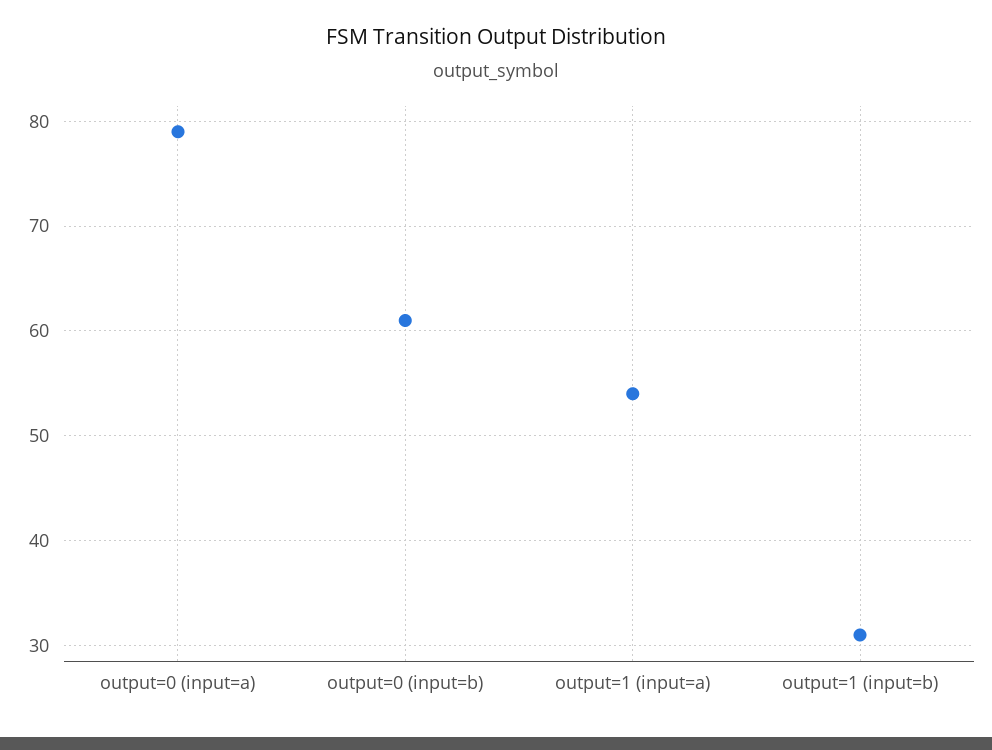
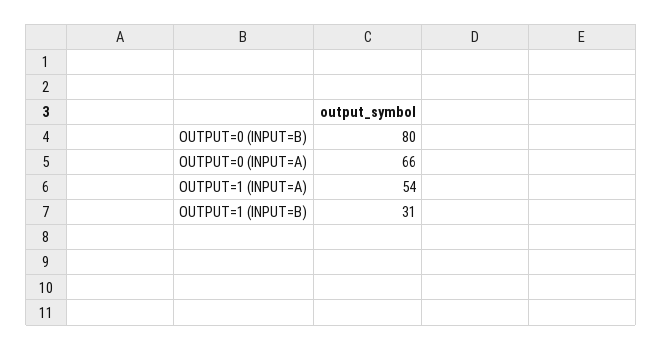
output=0 (input=a): 79 -> 66
output=0 (input=b): 61 -> 80

